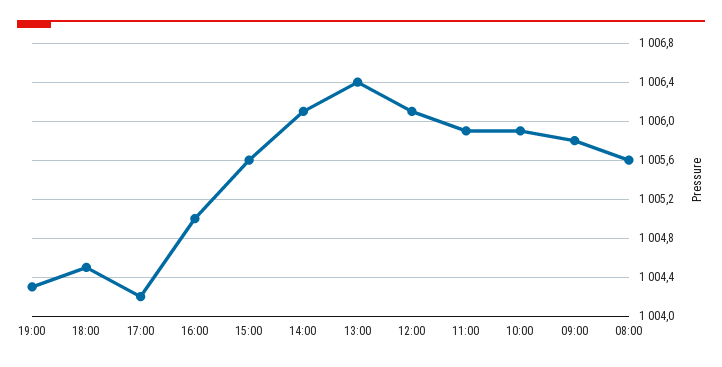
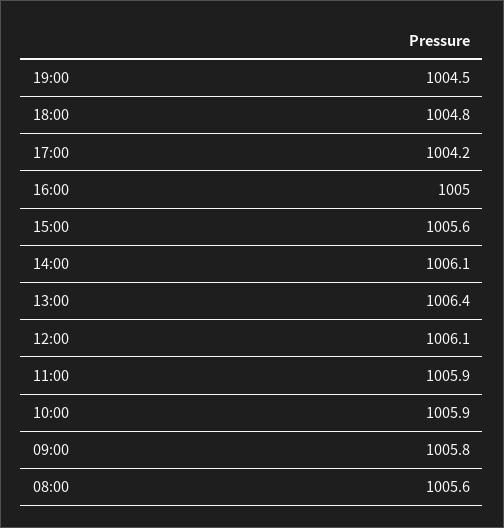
19:00: 1004.3 -> 1004.5
18:00: 1004.5 -> 1004.8

